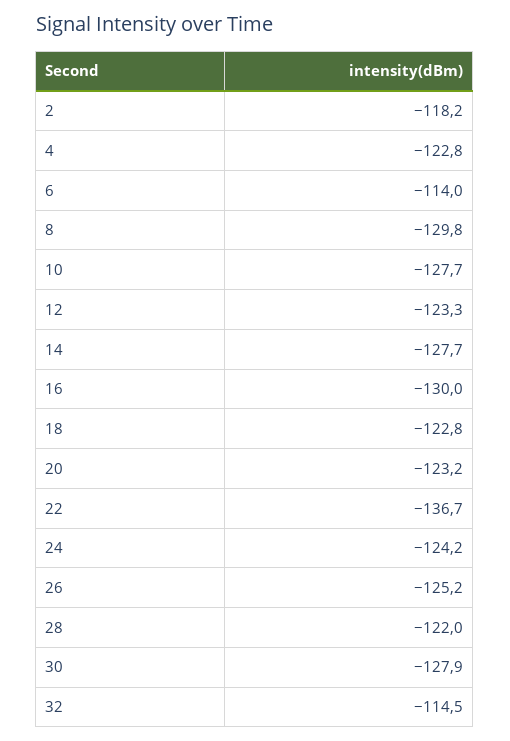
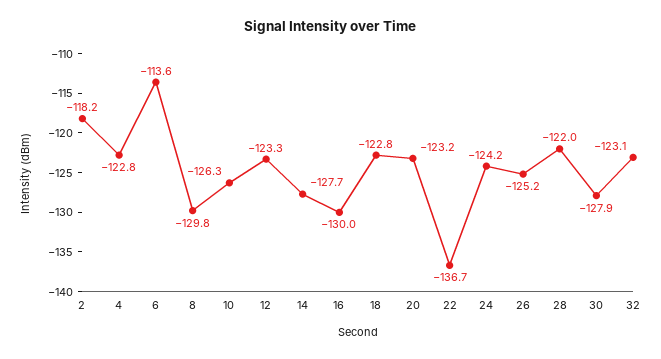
6: -114 -> -113.6
10: -127.7 -> -126.3
32: -114.5 -> -123.1

